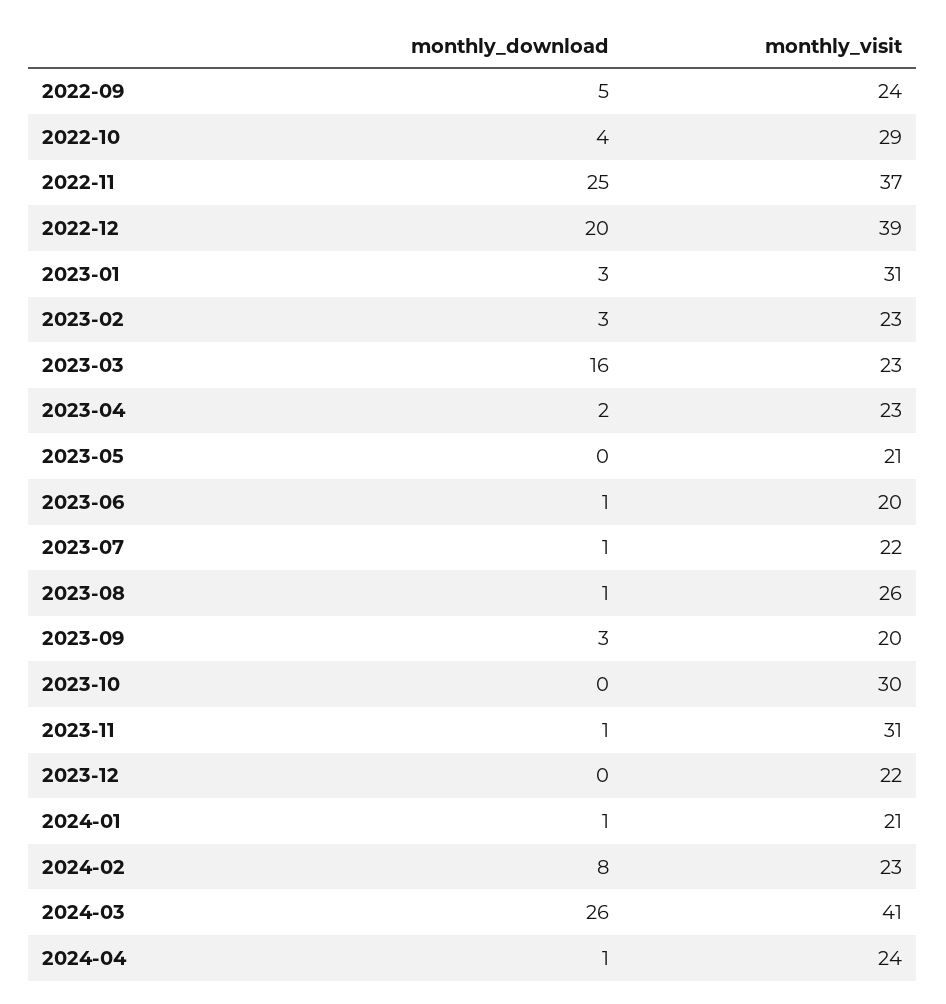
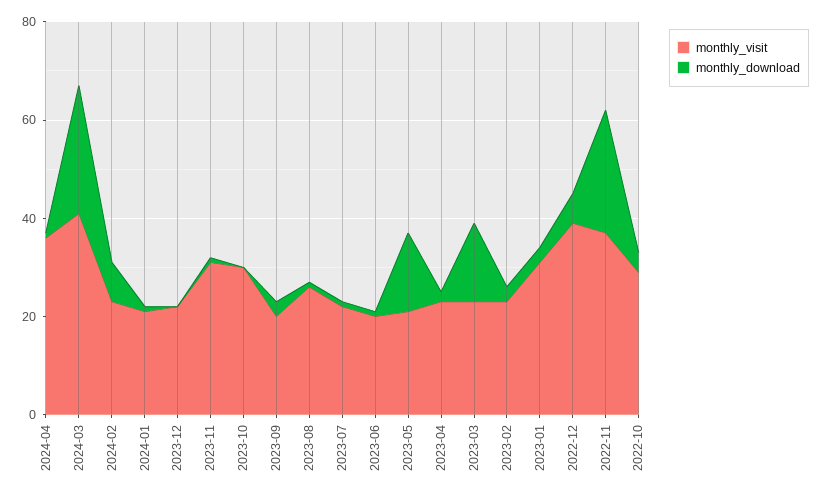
monthly_download, 2022-09: 5 -> none
monthly_visit, 2022-09: 24 -> none
monthly_download, 2022-12: 20 -> 5
monthly_download, 2023-05: 0 -> 15
monthly_visit, 2024-04: 24 -> 35

